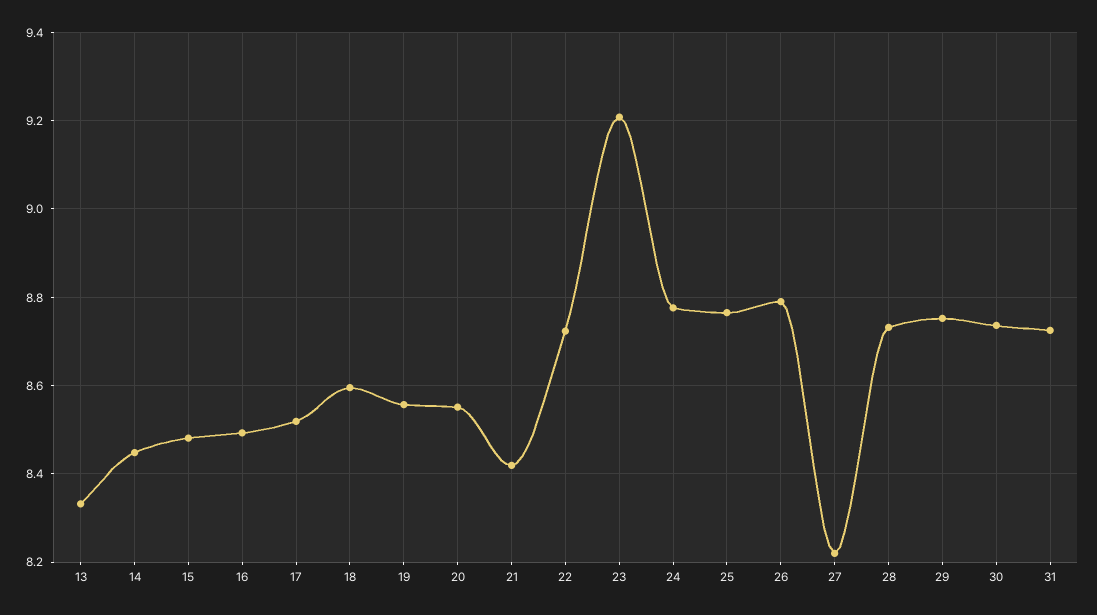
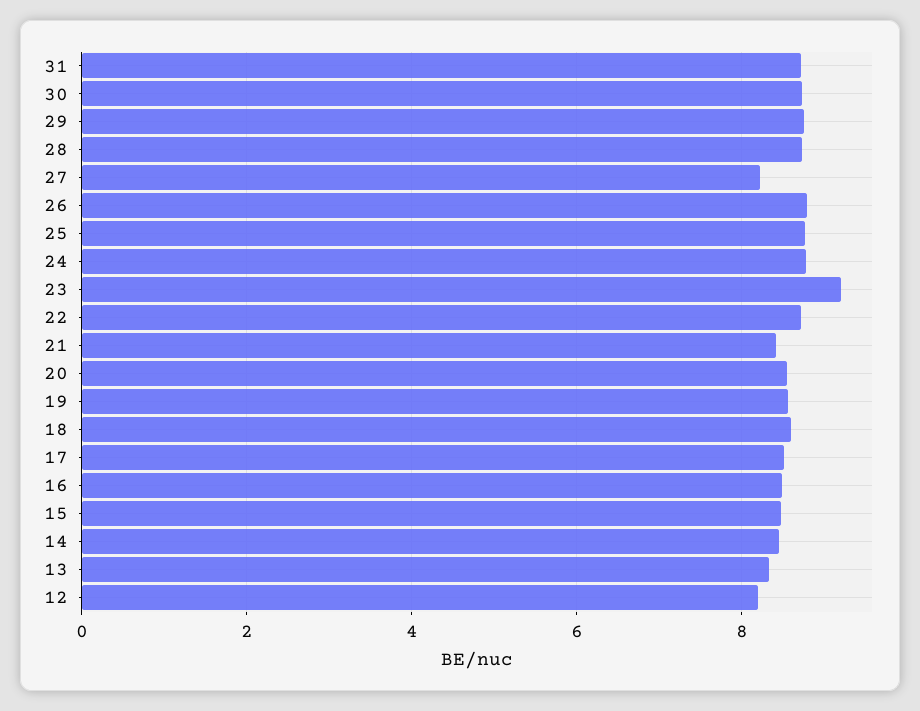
12: none -> 8.2

